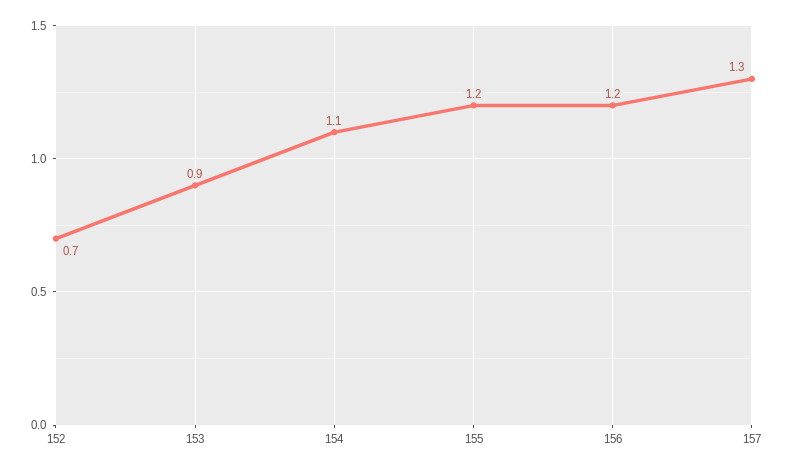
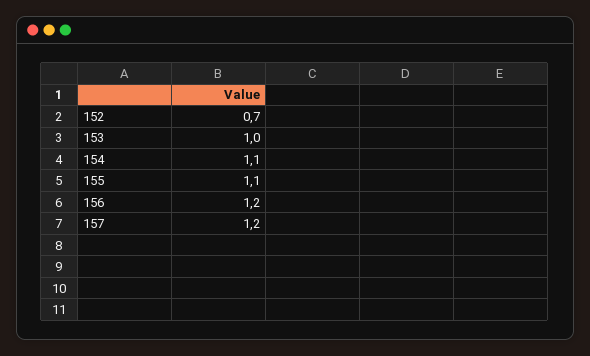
153: 0.9 -> 1
155: 1.2 -> 1.1
157: 1.3 -> 1.2

